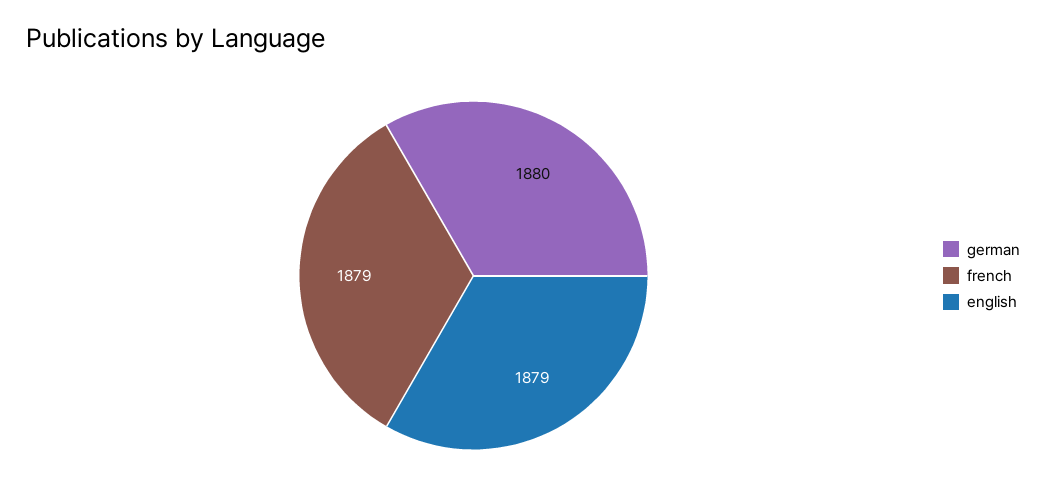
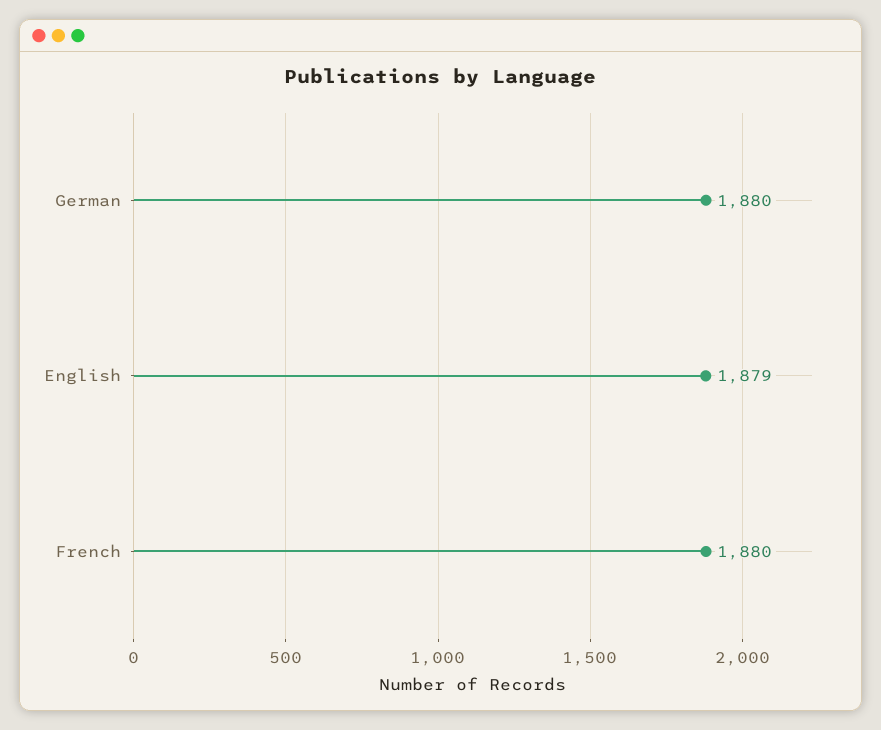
french: 1879 -> 1880

